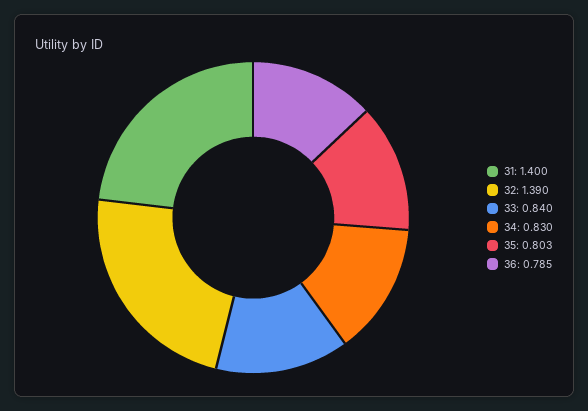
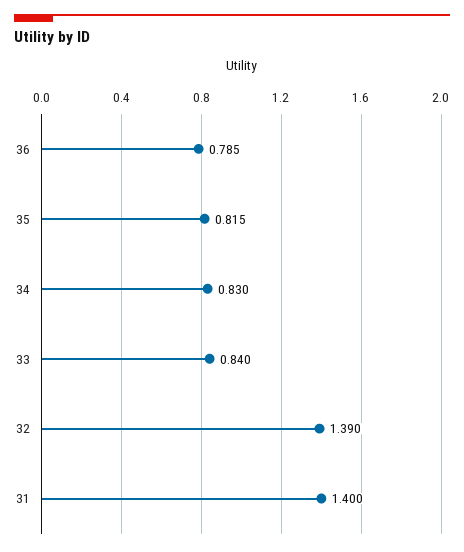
35: 0.803 -> 0.815

